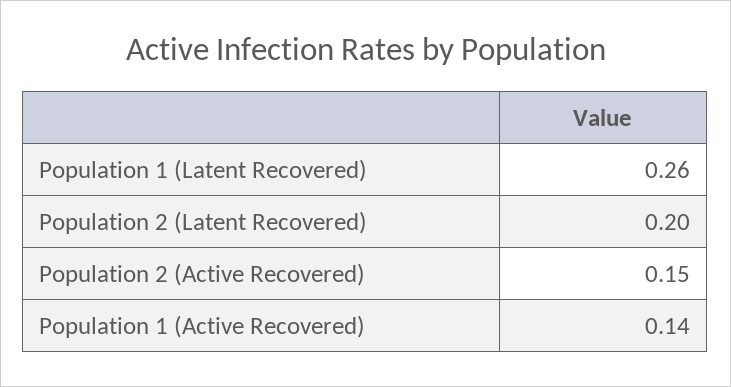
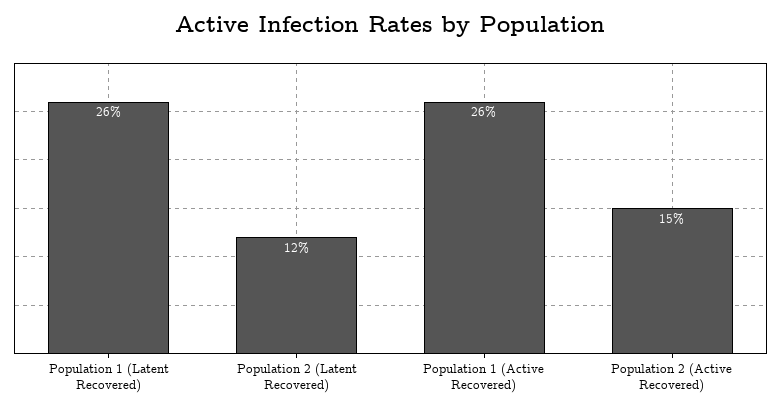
Population 2 (Latent Recovered): 0.2 -> 0.12
Population 1 (Active Recovered): 0.14 -> 0.26

